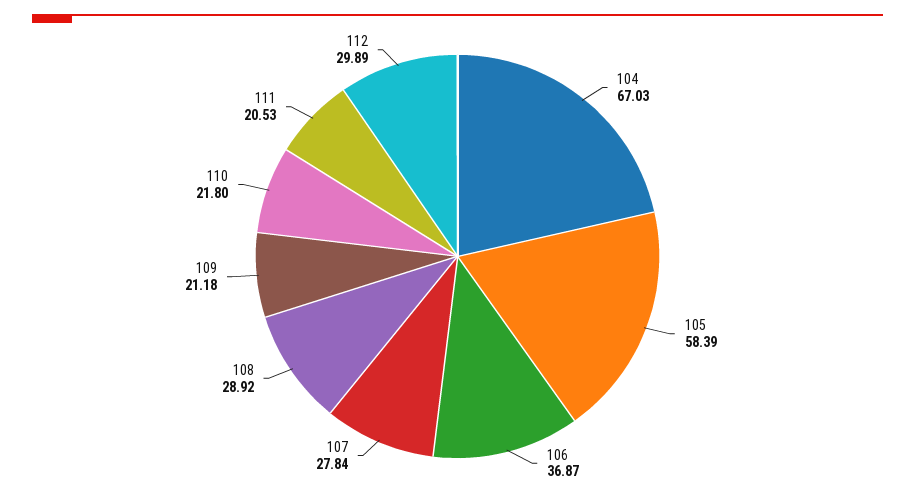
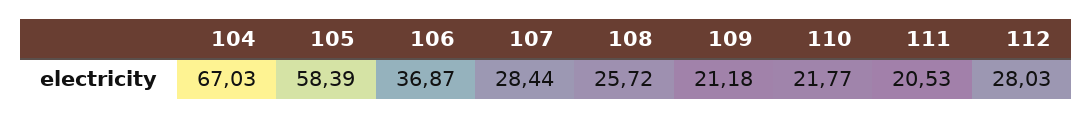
107: 27.84 -> 28.44
108: 28.92 -> 25.72
110: 21.8 -> 21.77
112: 29.89 -> 28.03

